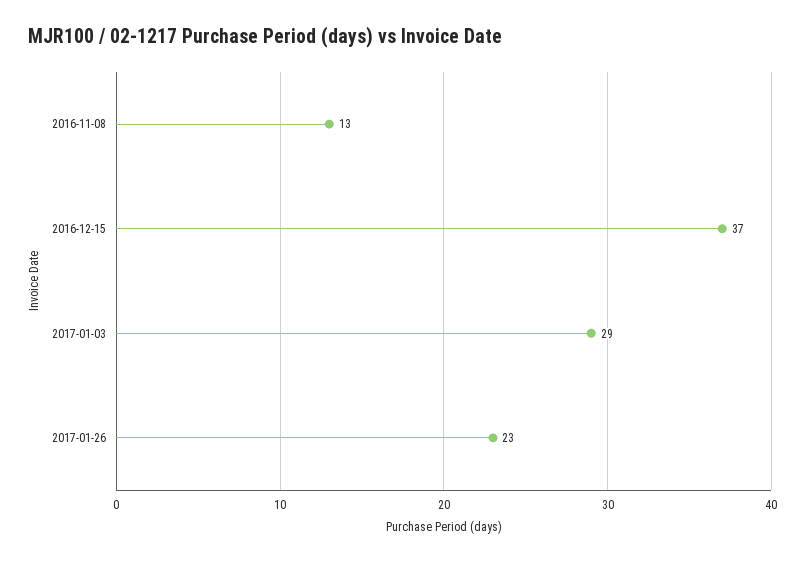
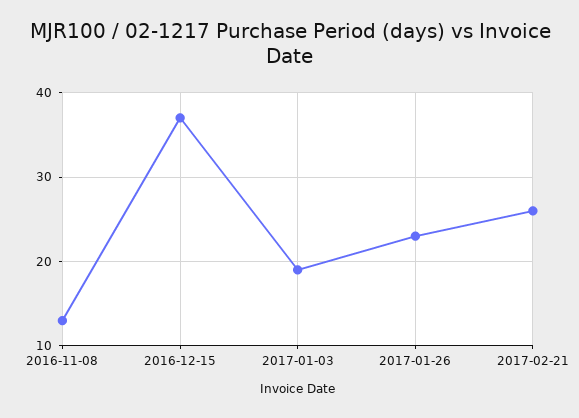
2017-01-03: 29 -> 19
2017-02-21: none -> 26

